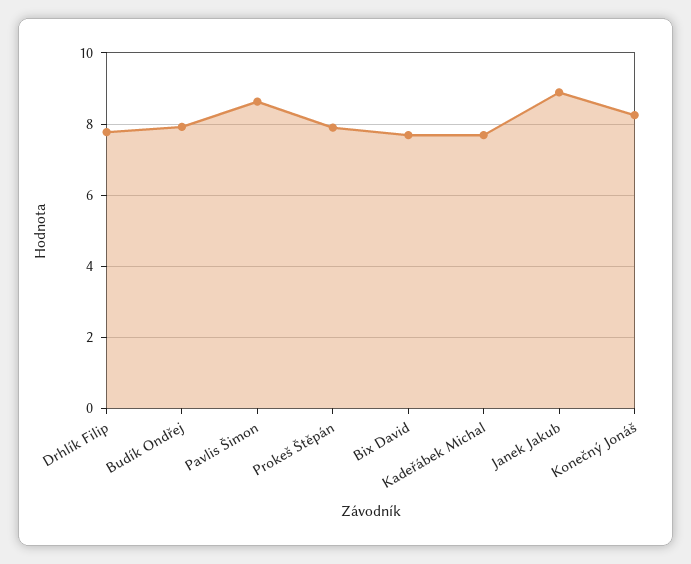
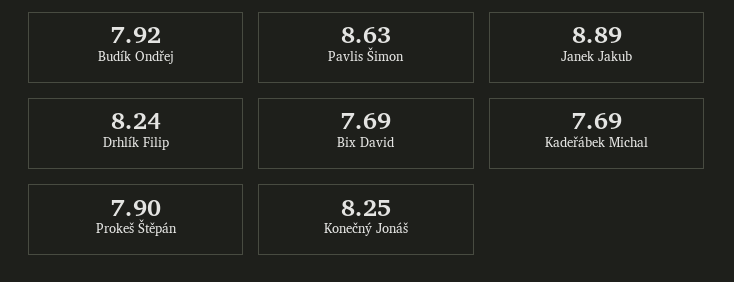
Drhlík Filip: 7.8 -> 8.24

